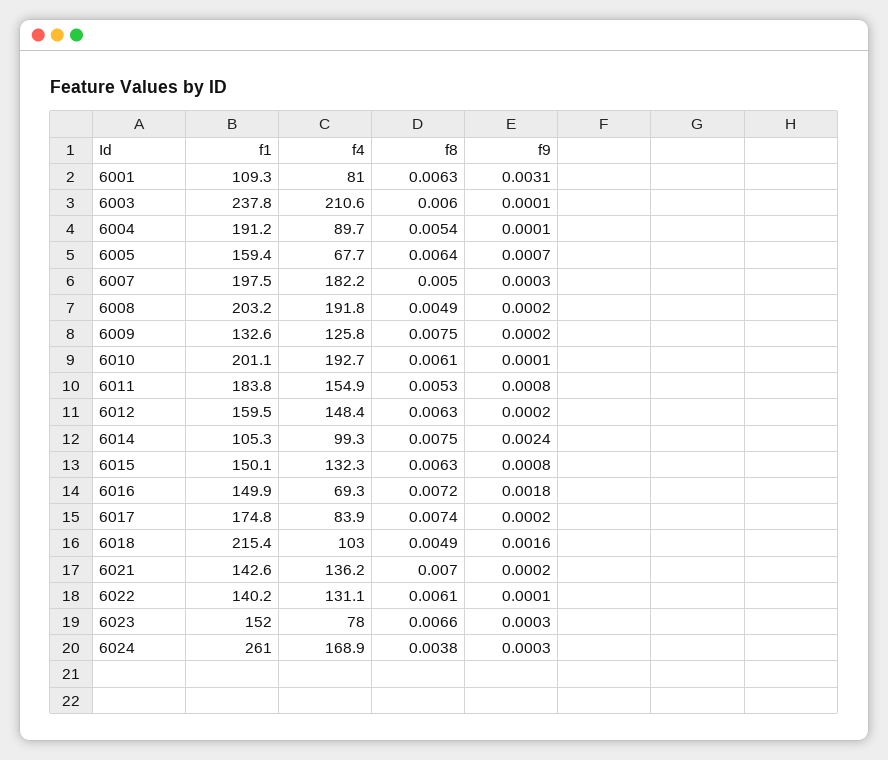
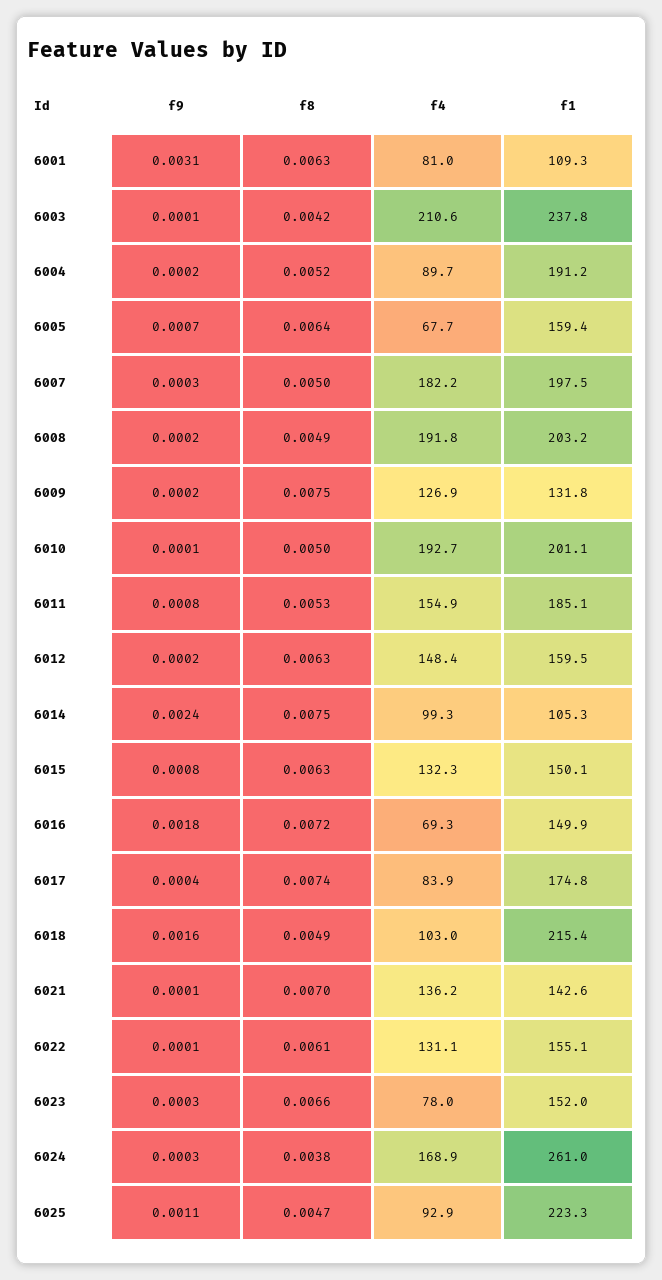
f8, 6003: 0.006 -> 0.0042
f8, 6004: 0.0054 -> 0.0052
f9, 6004: 0.0001 -> 0.0002
f1, 6009: 132.6 -> 131.8
f4, 6009: 125.8 -> 126.9
f8, 6010: 0.0061 -> 0.005
f1, 6011: 183.8 -> 185.1
f9, 6017: 0.0002 -> 0.0004
f9, 6021: 0.0002 -> 0.0001
f1, 6022: 140.2 -> 155.1
f9, 6025: none -> 0.0011
f8, 6025: none -> 0.0047
f4, 6025: none -> 92.9
f1, 6025: none -> 223.3

